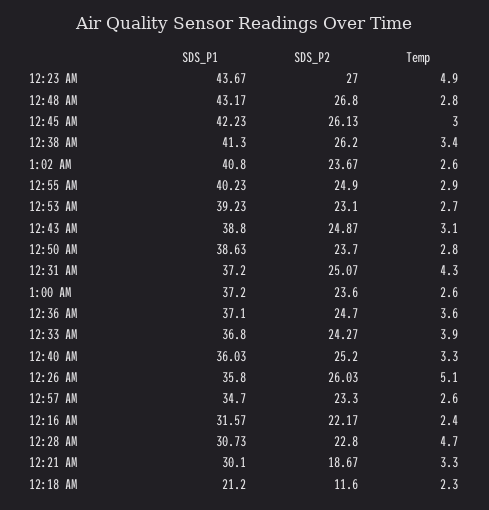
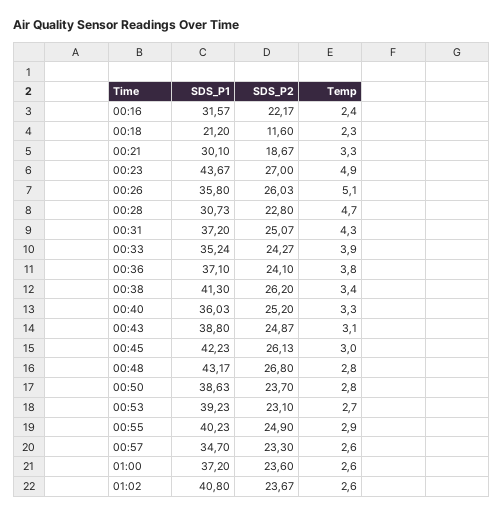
SDS_P2, 12:36 AM: 24.7 -> 24.1
Temp, 12:36 AM: 3.6 -> 3.8
SDS_P1, 12:33 AM: 36.8 -> 35.24

